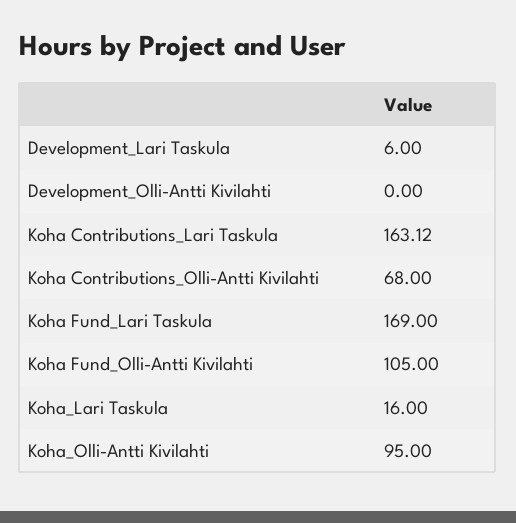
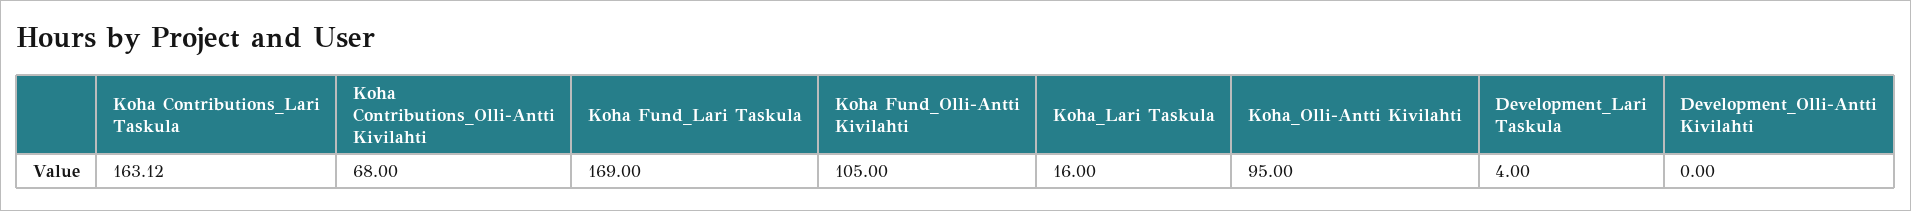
Development_Lari Taskula: 6 -> 4

